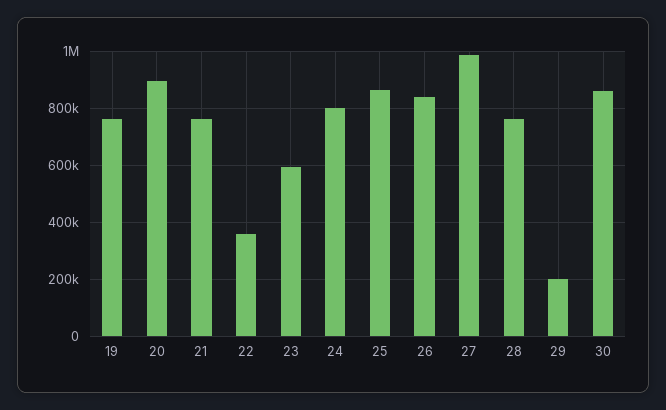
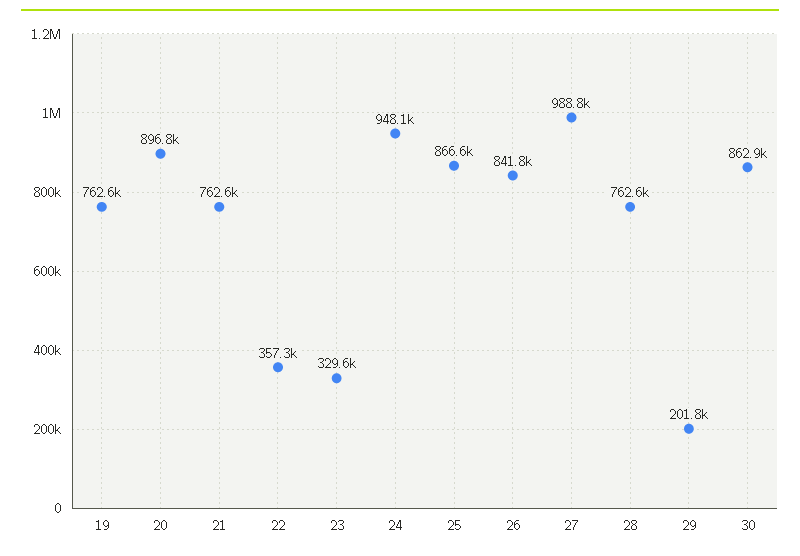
23: 600000 -> 329600
24: 800000 -> 948100

